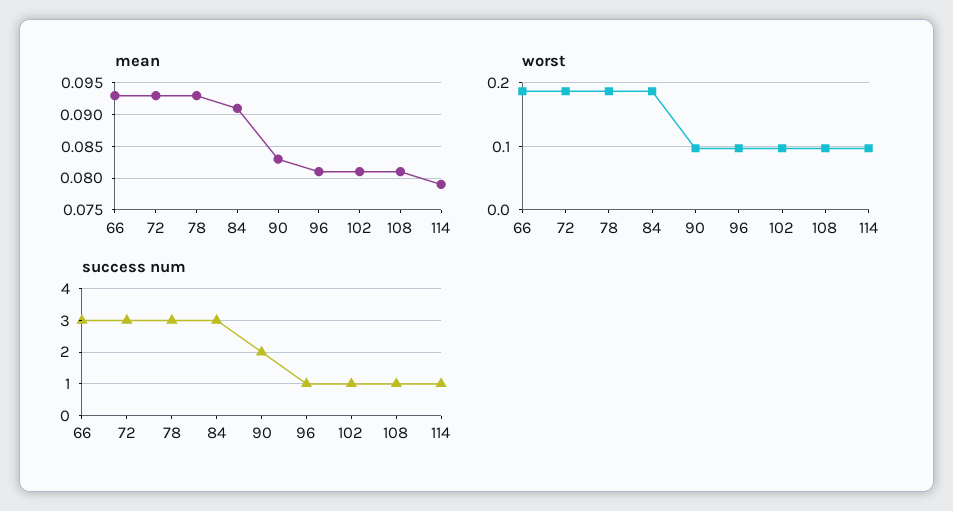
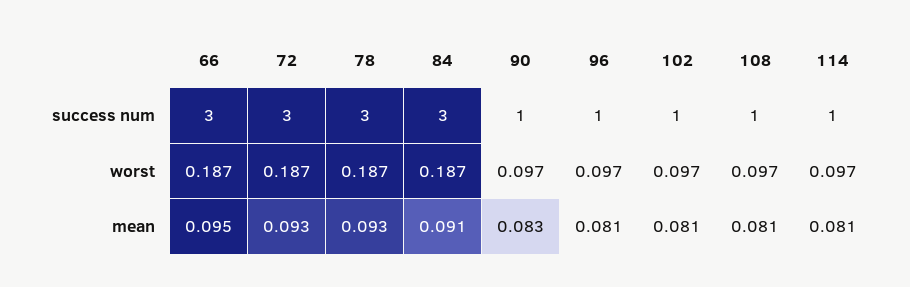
mean, 66: 0.093 -> 0.095
mean, 114: 0.079 -> 0.081
success num, 90: 2 -> 1

